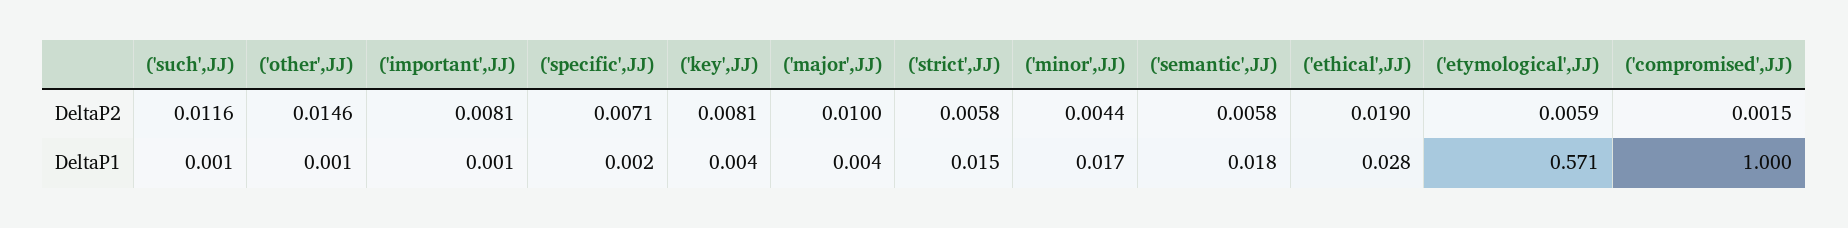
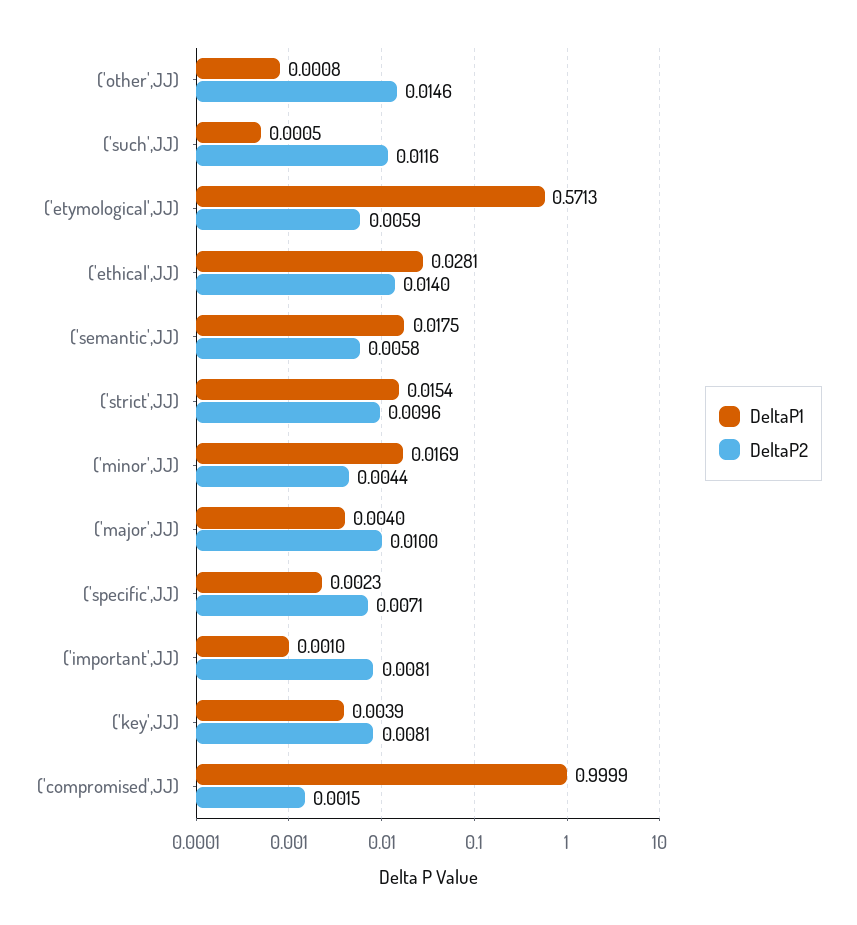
DeltaP2, ('strict',JJ): 0.0058 -> 0.0096
DeltaP2, ('ethical',JJ): 0.019 -> 0.014

